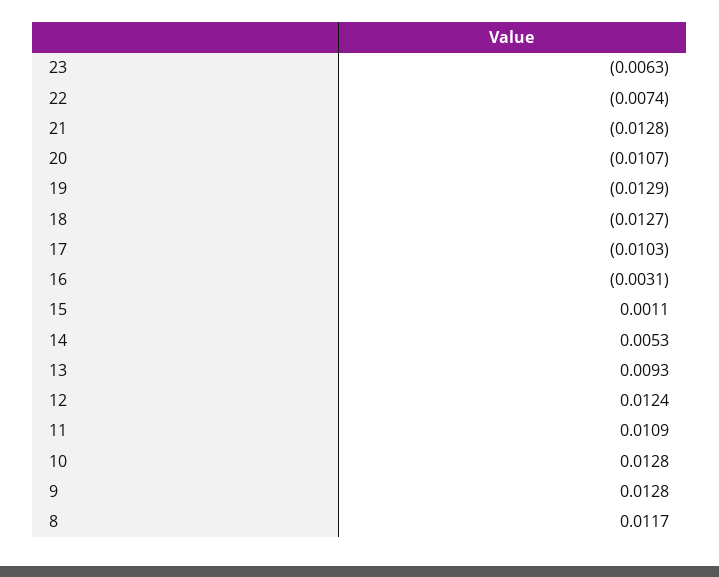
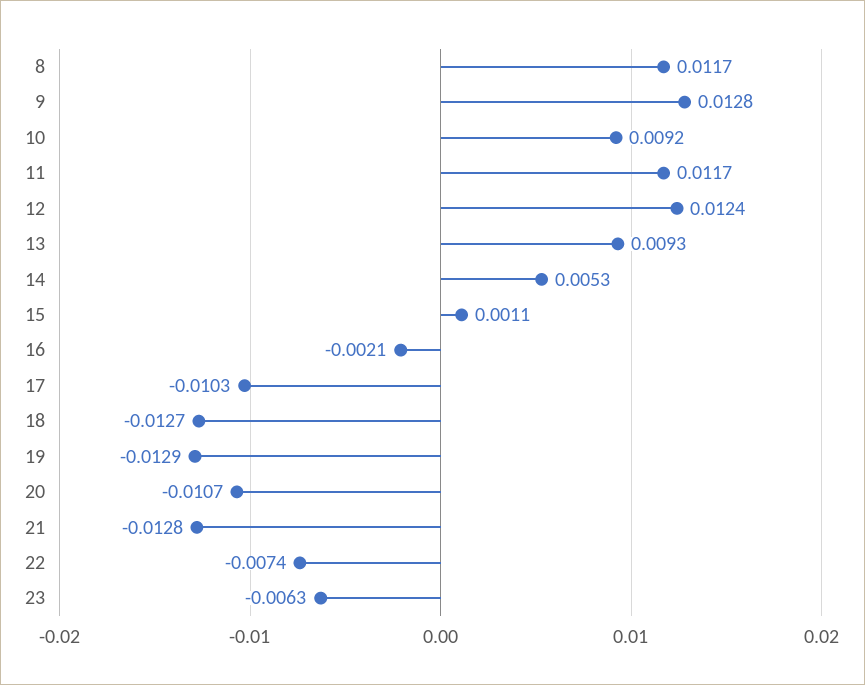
16: -0.0031 -> -0.0021
11: 0.0109 -> 0.0117
10: 0.0128 -> 0.0092

